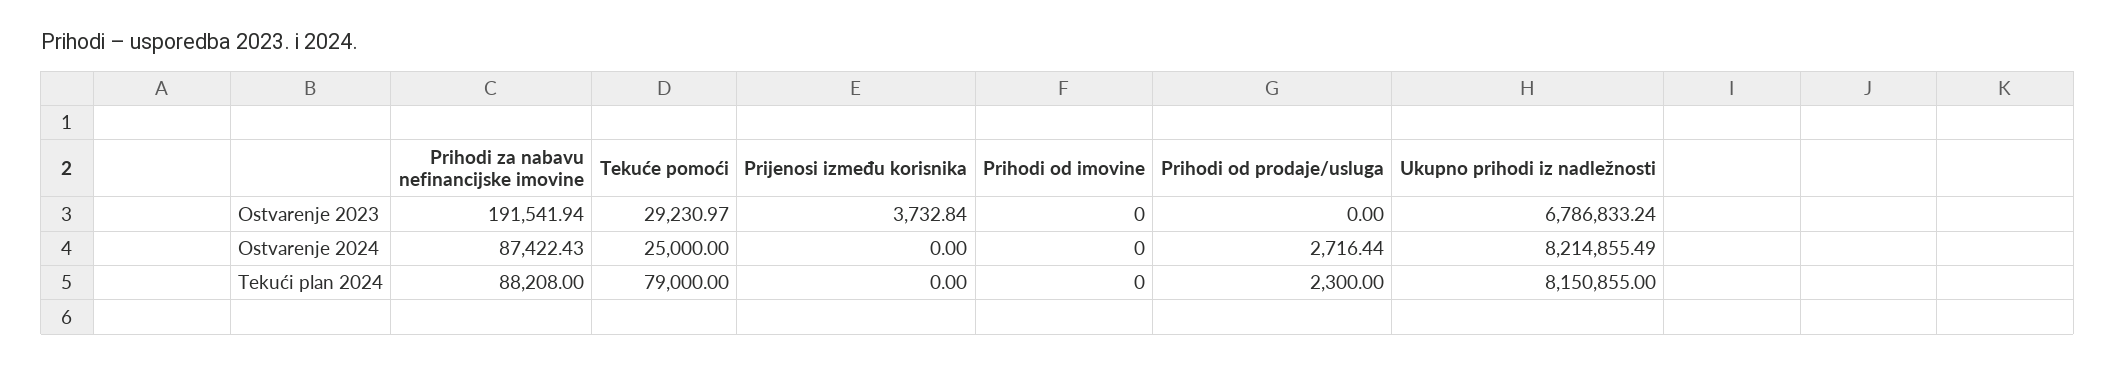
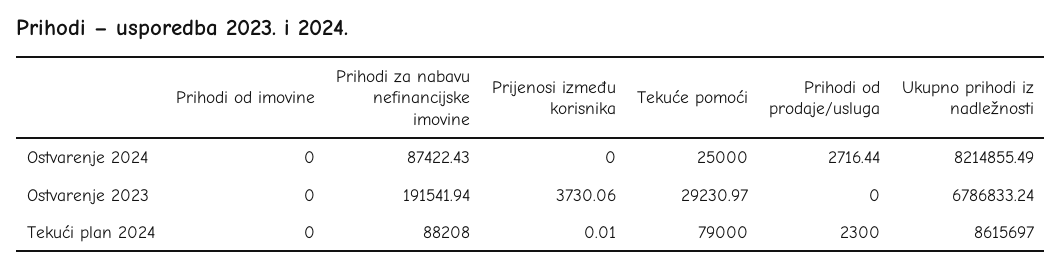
Prijenosi između korisnika, Ostvarenje 2023: 3732.84 -> 3730.06
Prijenosi između korisnika, Tekući plan 2024: 0 -> 0.01
Ukupno prihodi iz nadležnosti, Tekući plan 2024: 8150855 -> 8615697

